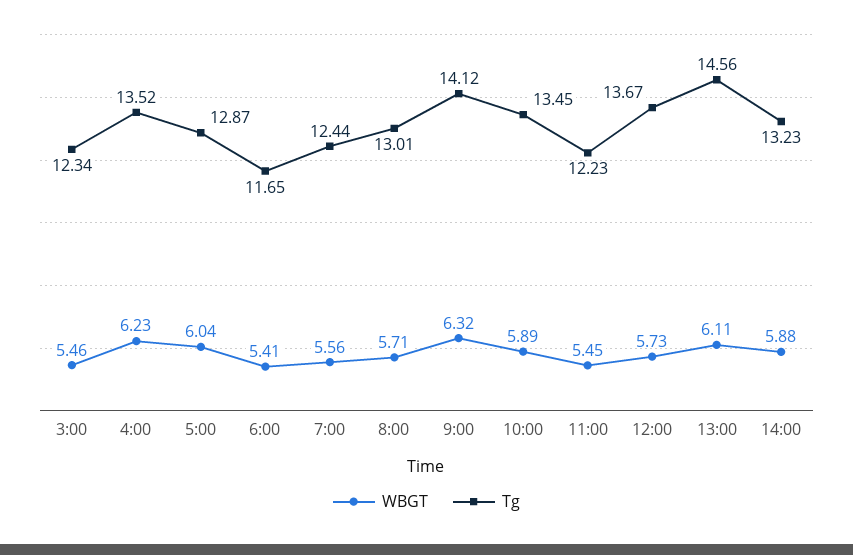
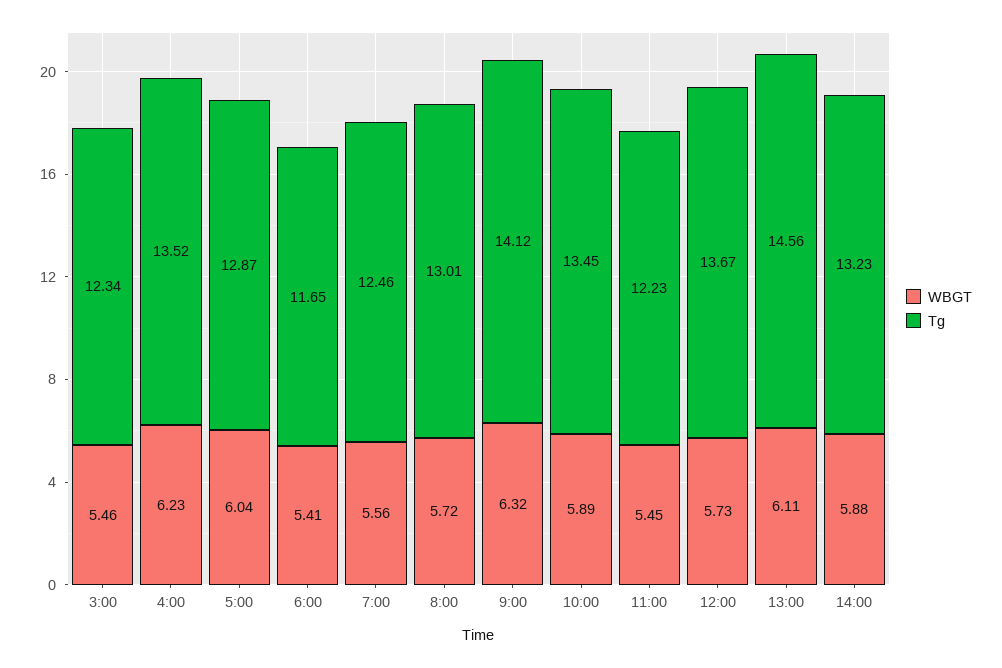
Tg, 7:00: 12.44 -> 12.46
WBGT, 8:00: 5.71 -> 5.72

